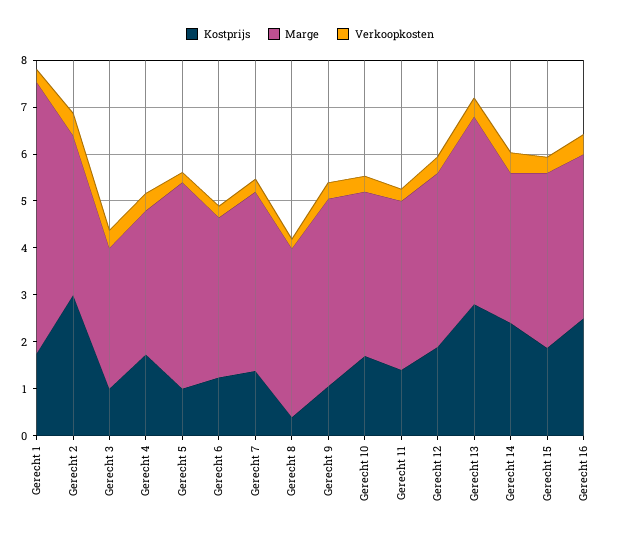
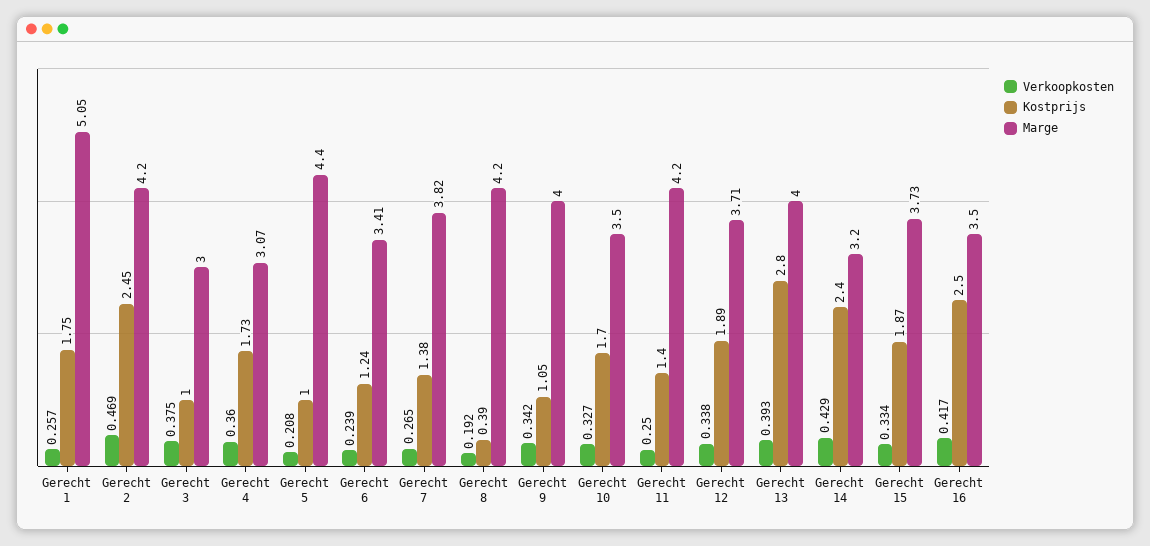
Marge, Gerecht 1: 5.8 -> 5.05
Kostprijs, Gerecht 2: 3 -> 2.45
Marge, Gerecht 2: 3.4 -> 4.2
Marge, Gerecht 8: 3.6 -> 4.2
Marge, Gerecht 11: 3.6 -> 4.2

